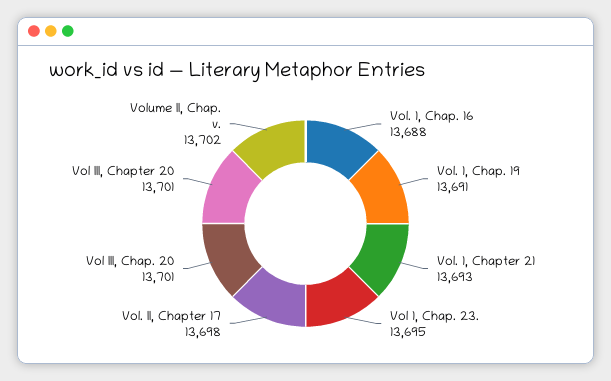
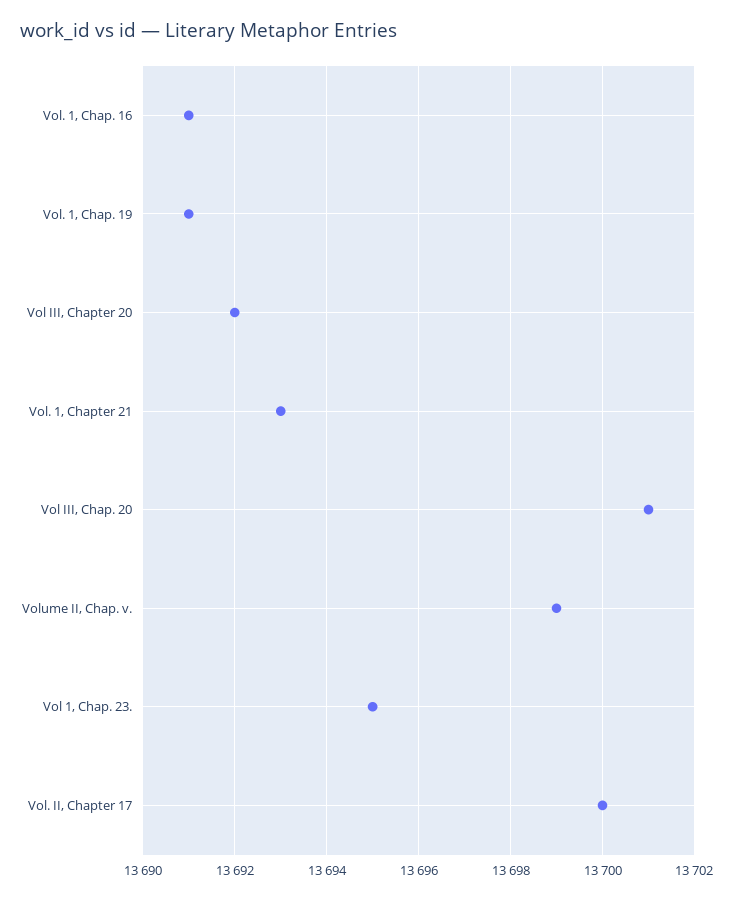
Vol. 1, Chap. 16: 13688 -> 13691
Vol. II, Chapter 17: 13698 -> 13700
Vol III, Chapter 20: 13701 -> 13692
Volume II, Chap. v.: 13702 -> 13699

